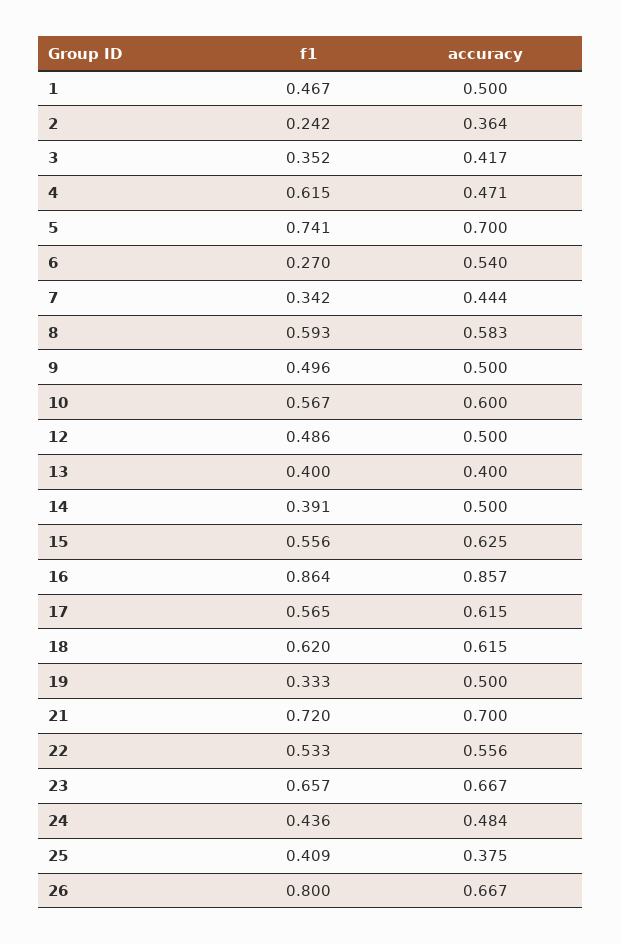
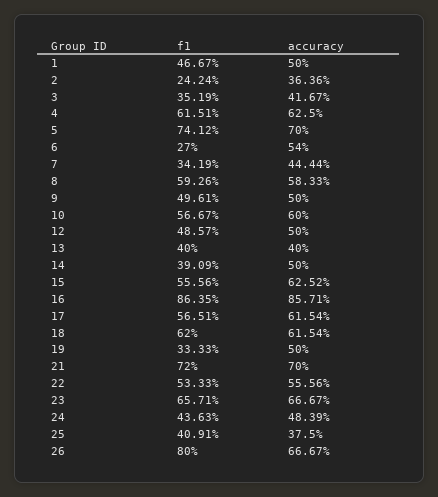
accuracy, 4: 0.471 -> 0.625

